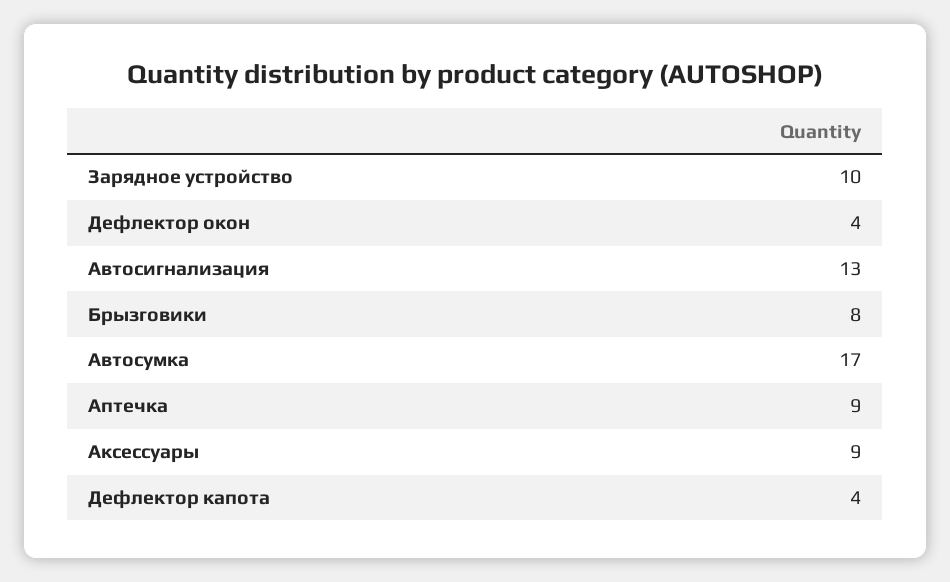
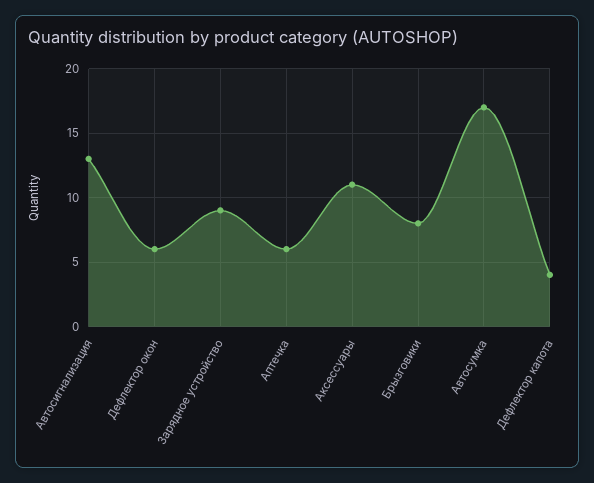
Зарядное устройство: 10 -> 9
Дефлектор окон: 4 -> 6
Аптечка: 9 -> 6
Аксессуары: 9 -> 11

